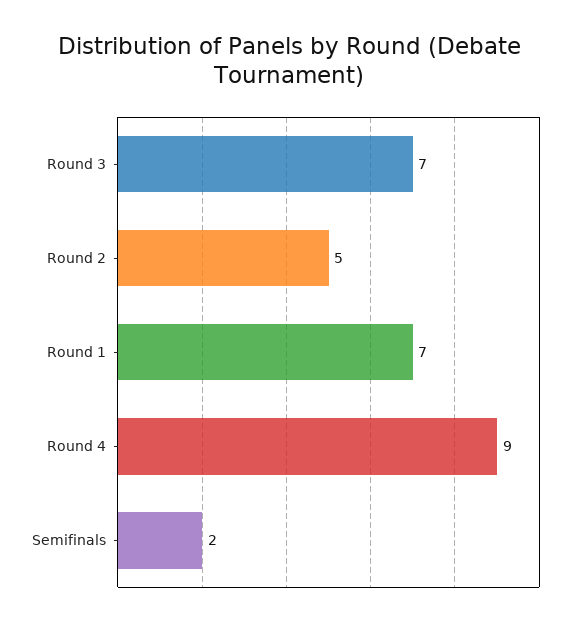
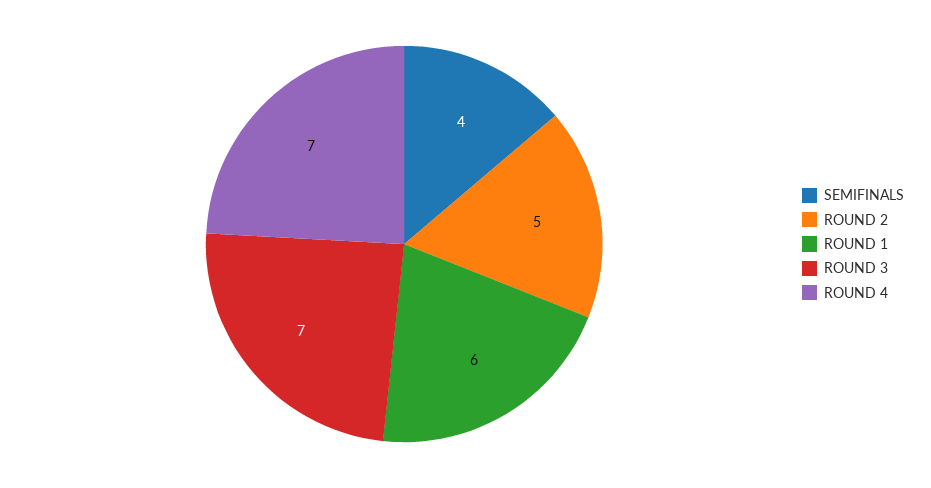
Round 1: 7 -> 6
Round 4: 9 -> 7
Semifinals: 2 -> 4

